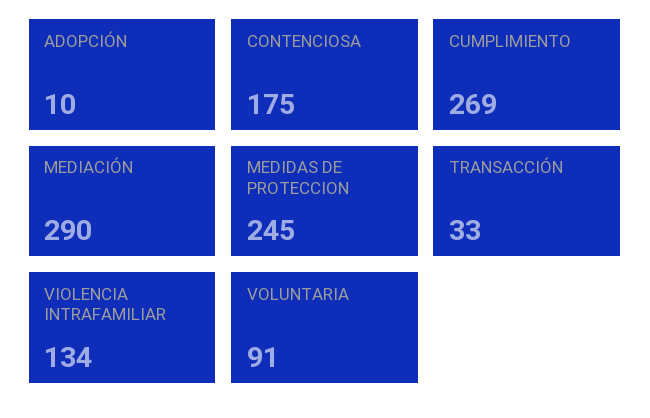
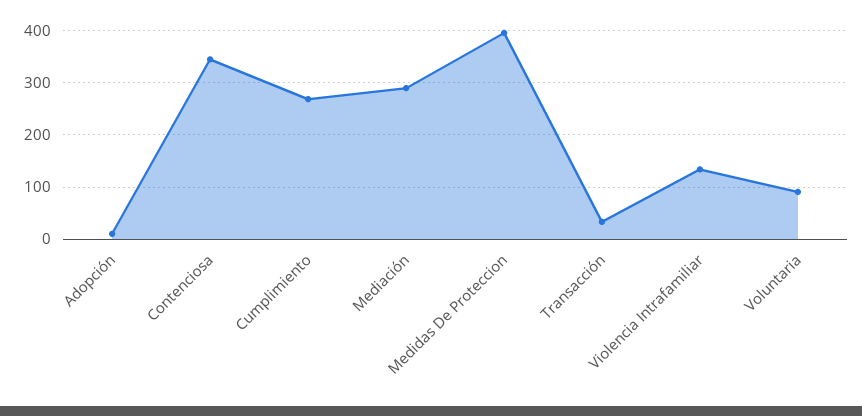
CONTENCIOSA: 175 -> 340
MEDIDAS DE PROTECCION: 245 -> 400

